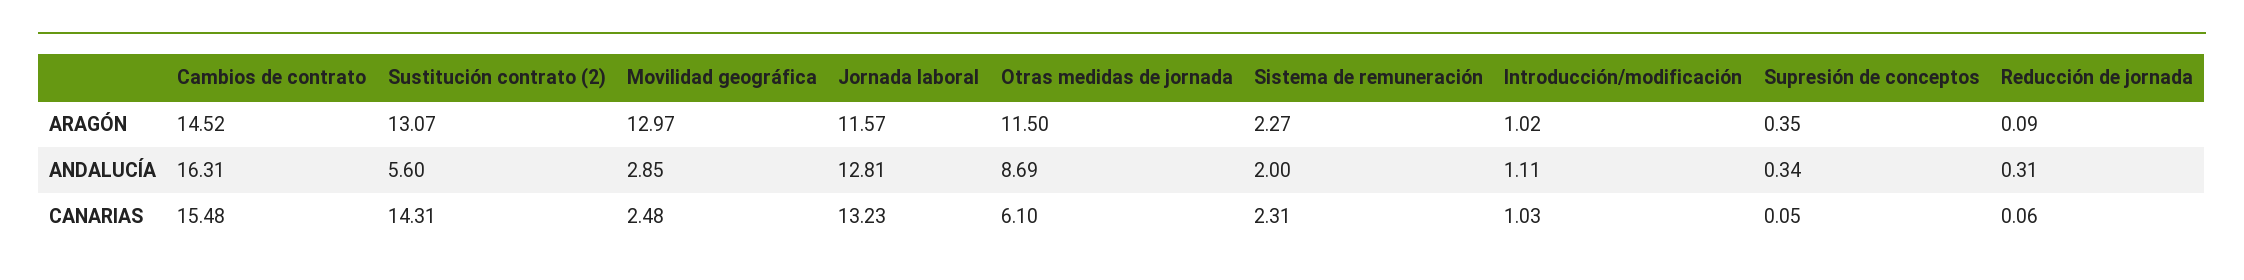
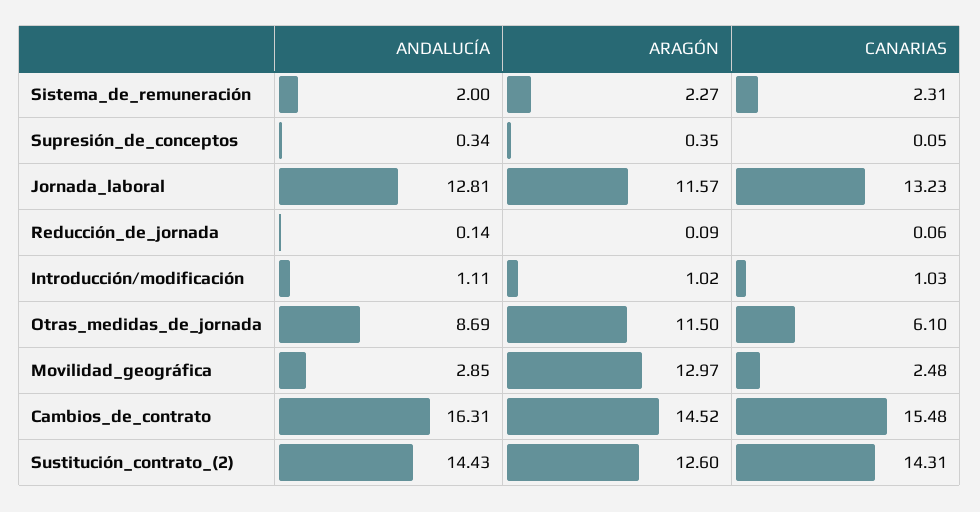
Sustitución contrato (2), ARAGÓN: 13.07 -> 12.6
Sustitución contrato (2), ANDALUCÍA: 5.6 -> 14.43
Reducción de jornada, ANDALUCÍA: 0.31 -> 0.14

